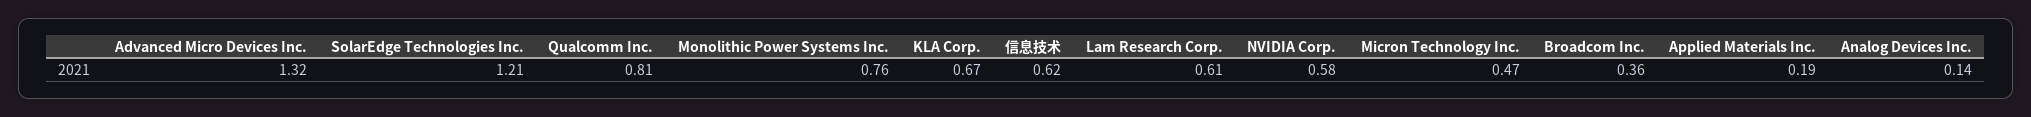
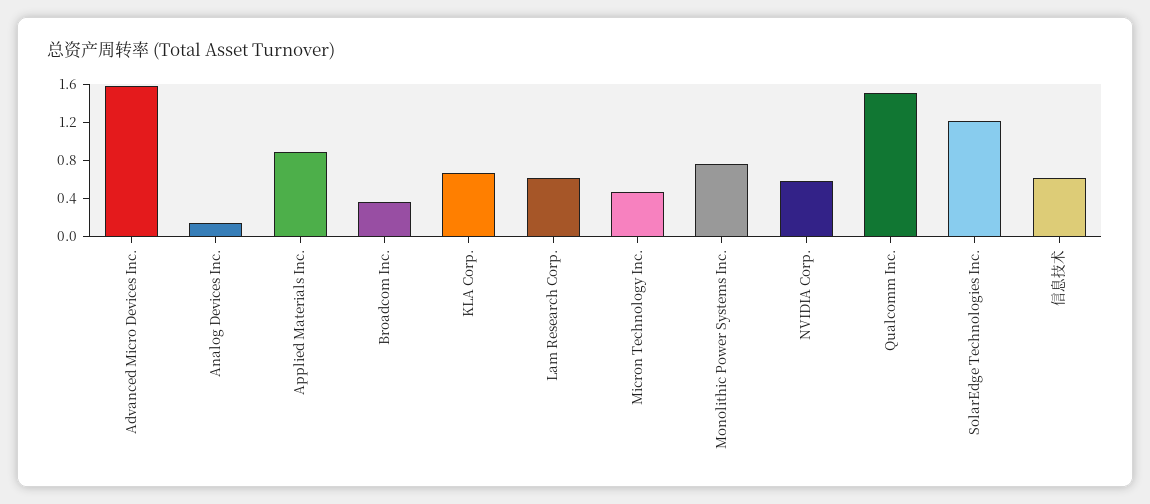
Advanced Micro Devices Inc.: 1.32 -> 1.6
Qualcomm Inc.: 0.81 -> 1.5
Applied Materials Inc.: 0.19 -> 0.9

